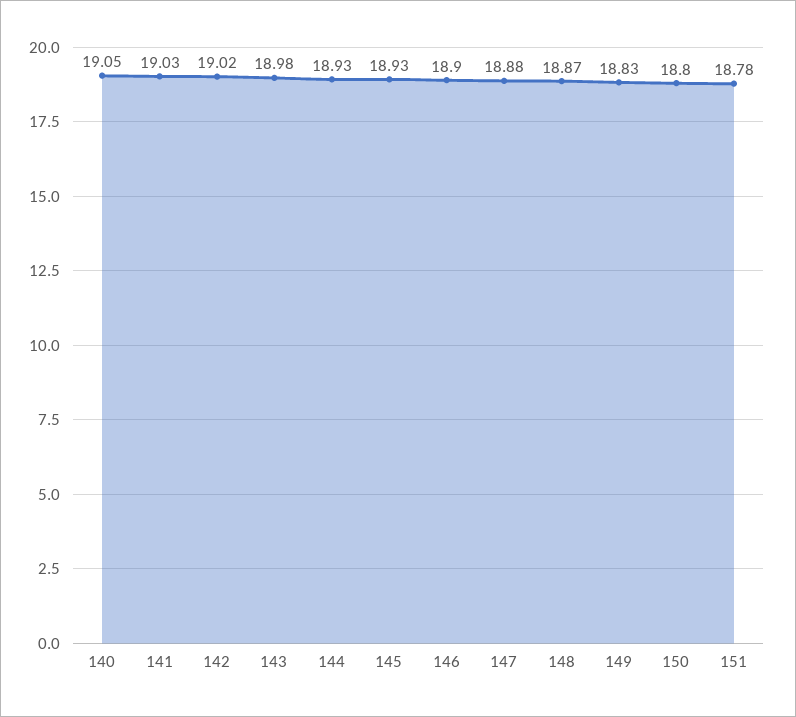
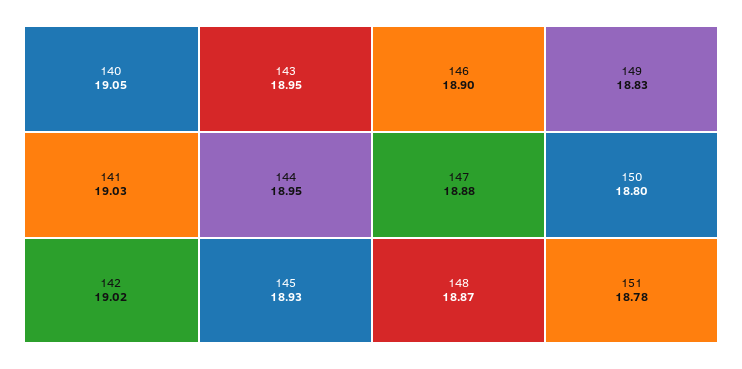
143: 18.98 -> 18.95
144: 18.93 -> 18.95

